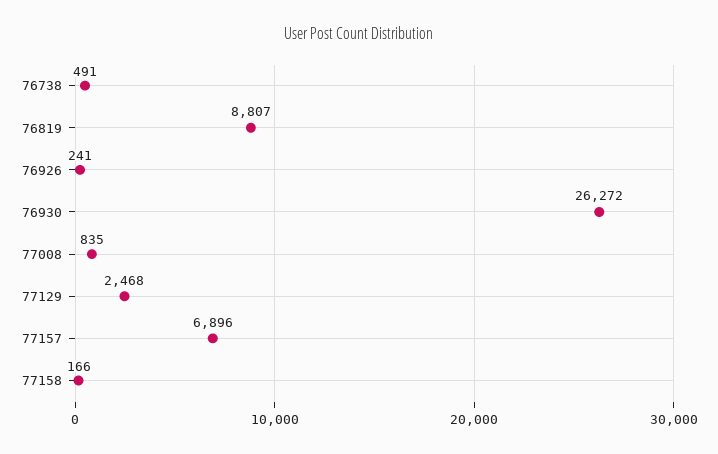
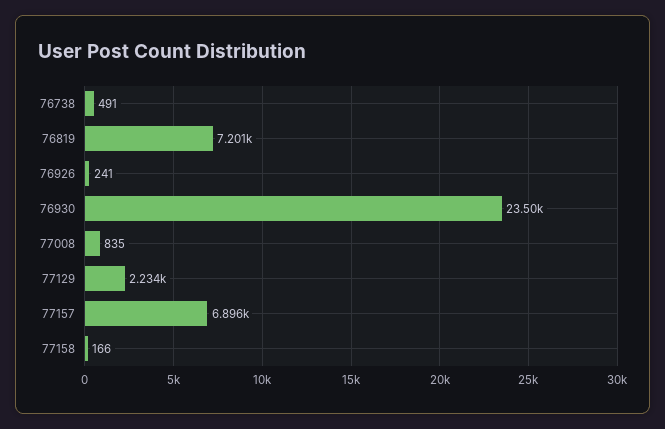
76819: 8807 -> 7201
76930: 26272 -> 23500
77129: 2468 -> 2234

